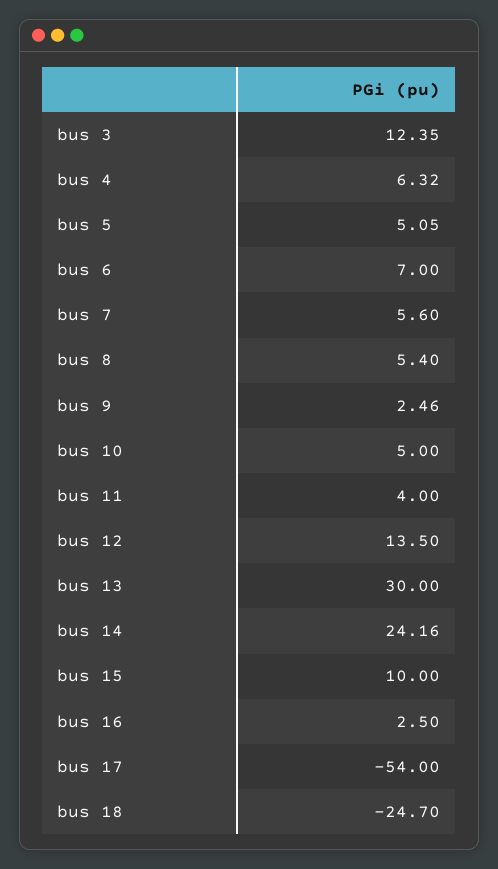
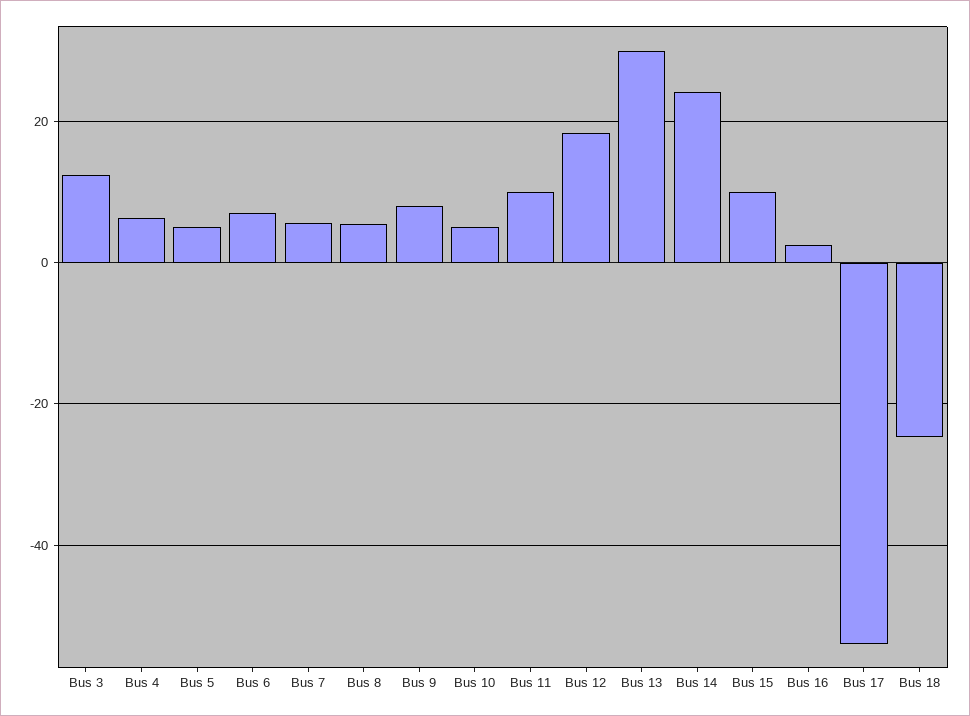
bus 9: 2.46 -> 8
bus 11: 4 -> 10
bus 12: 13.5 -> 18

